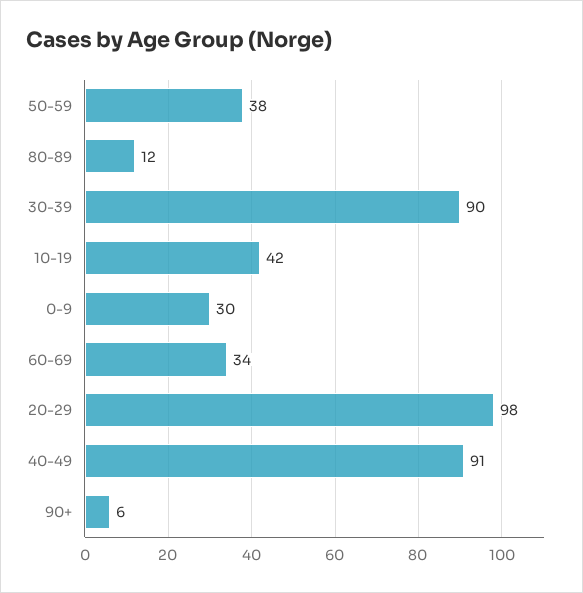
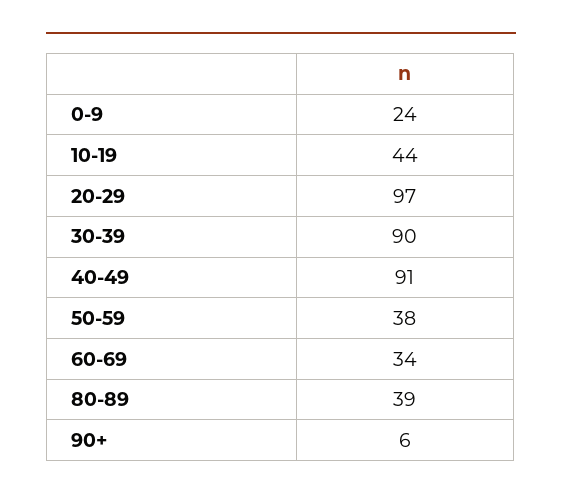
80-89: 12 -> 39
10-19: 42 -> 44
0-9: 30 -> 24
20-29: 98 -> 97

